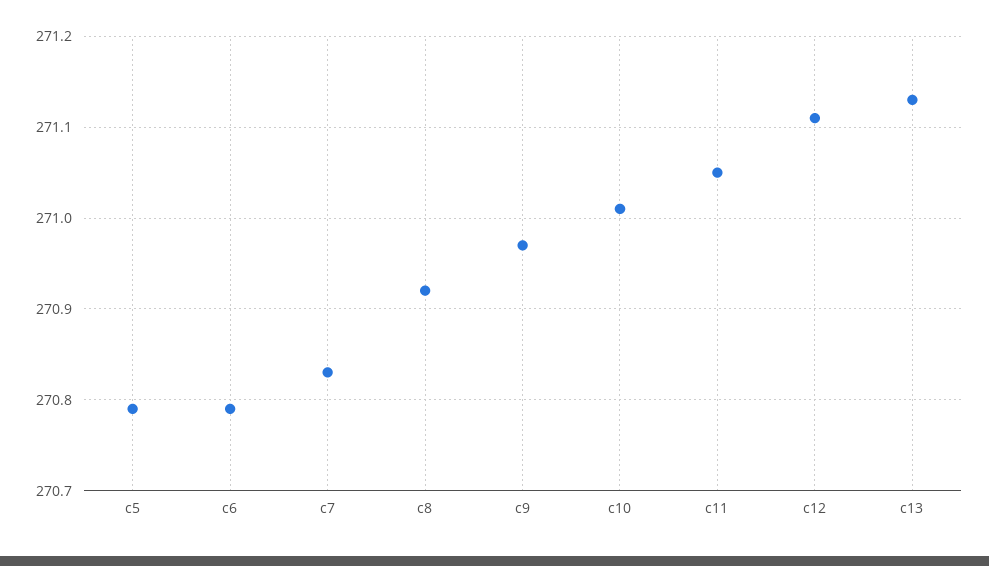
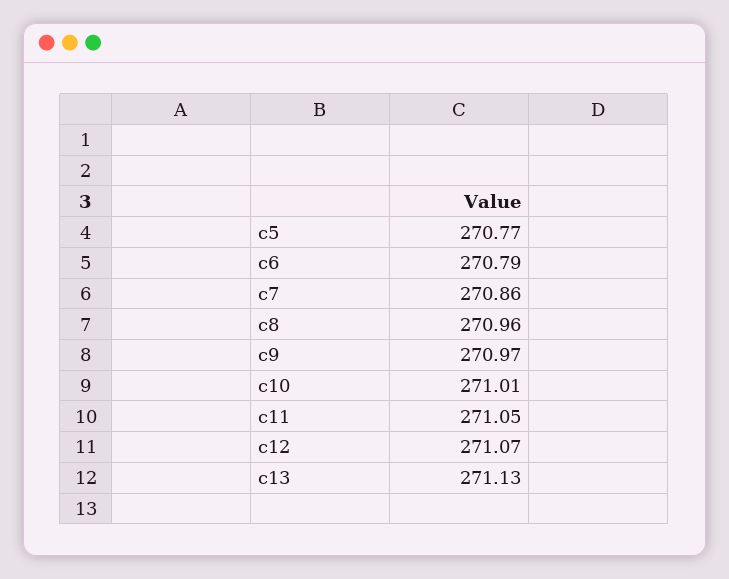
c5: 270.79 -> 270.77
c7: 270.83 -> 270.86
c8: 270.92 -> 270.96
c12: 271.11 -> 271.07

